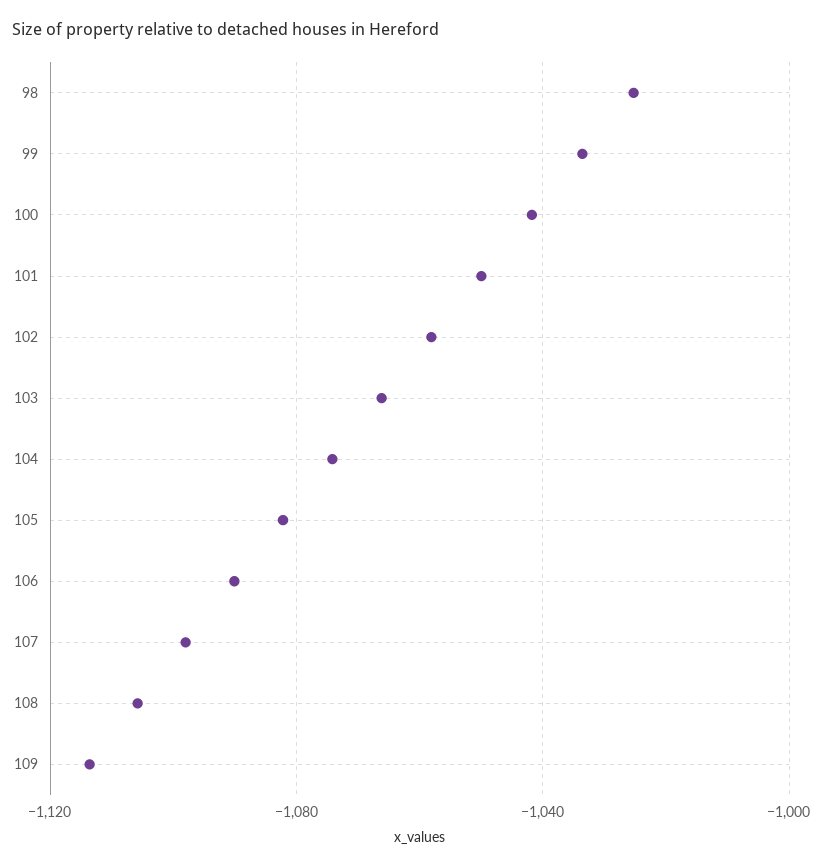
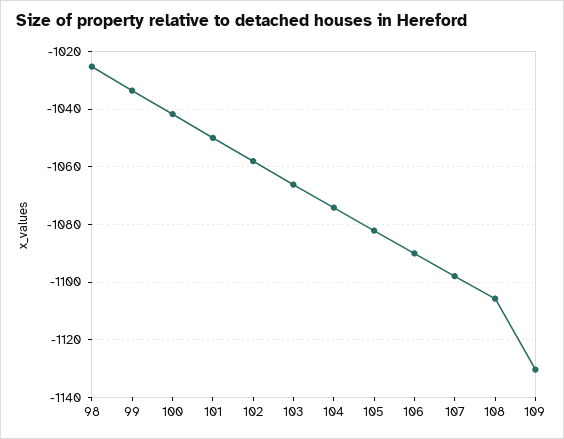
109: -1115 -> -1130

